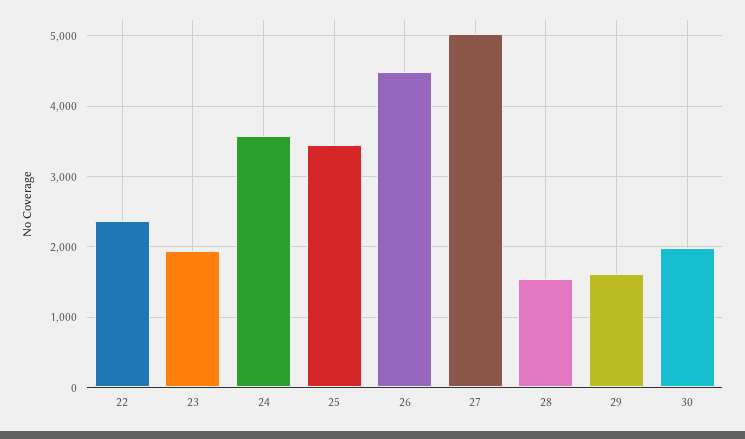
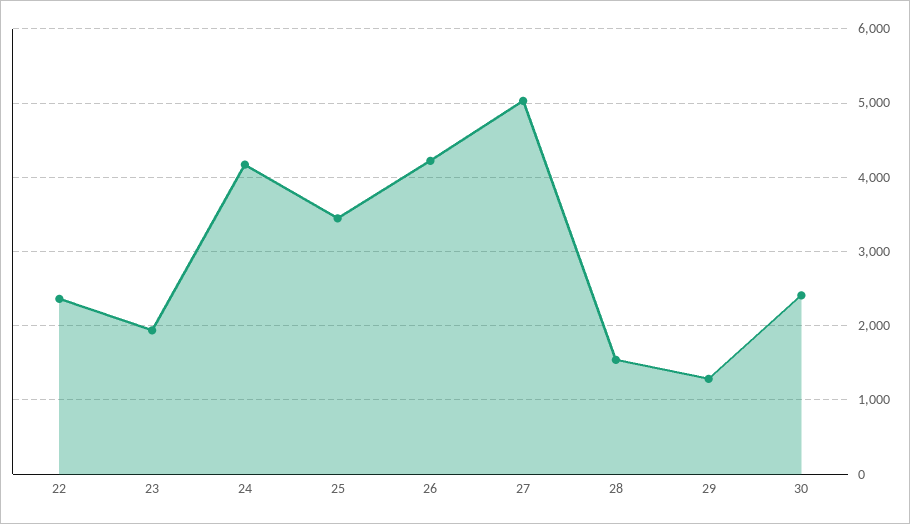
24: 3600 -> 4200
26: 4500 -> 4200
29: 1600 -> 1300
30: 2000 -> 2400

